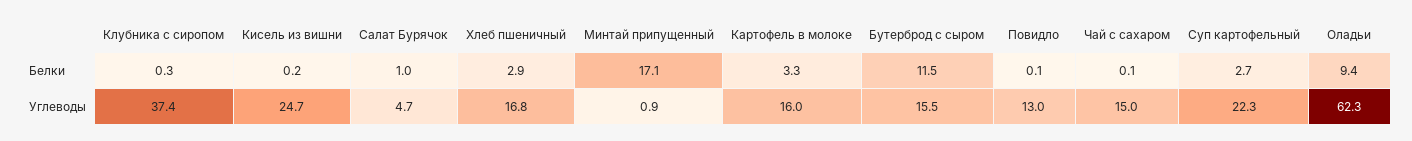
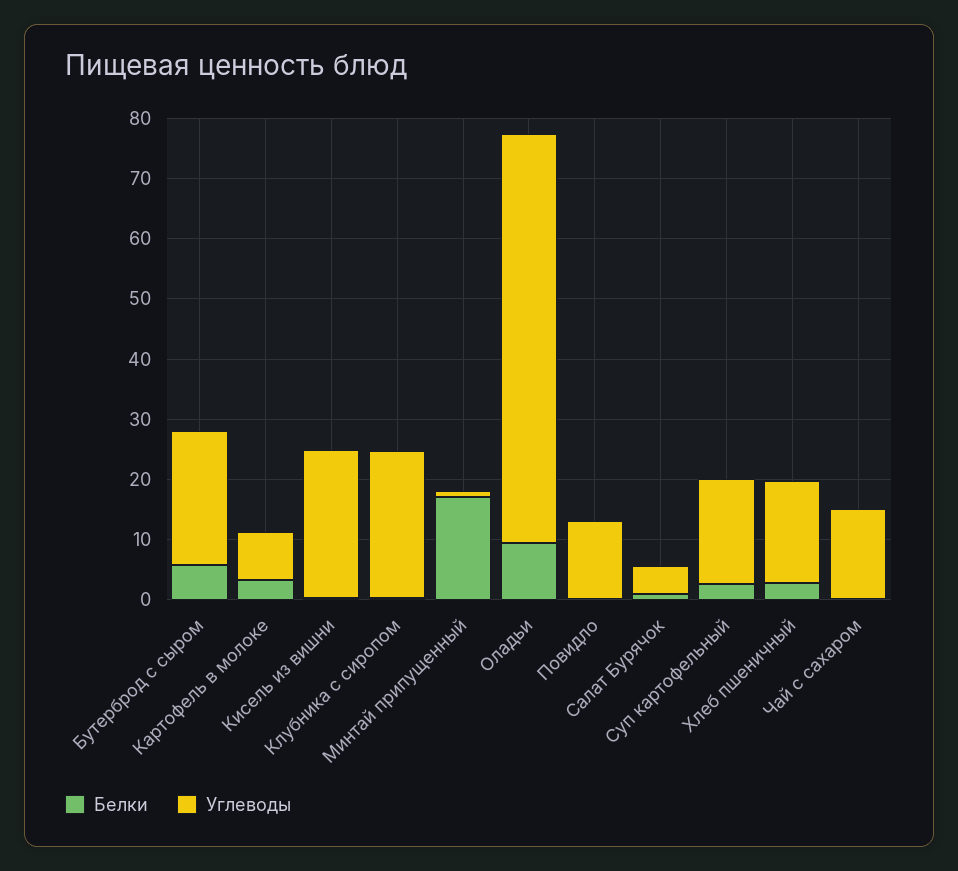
Белки, Бутерброд с сыром: 11.5 -> 6
Углеводы, Клубника с сиропом: 37.4 -> 24
Углеводы, Картофель в молоке: 16 -> 8
Углеводы, Бутерброд с сыром: 15.5 -> 22
Углеводы, Суп картофельный: 22.3 -> 18
Углеводы, Оладьи: 62.3 -> 68

